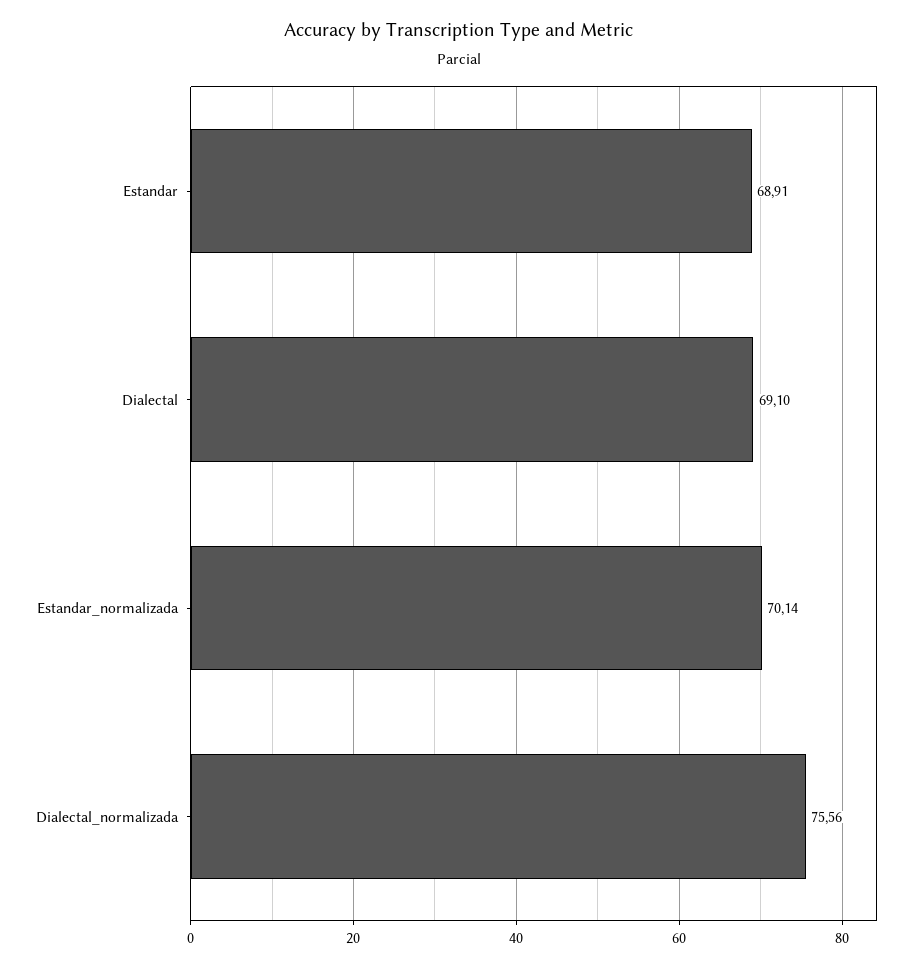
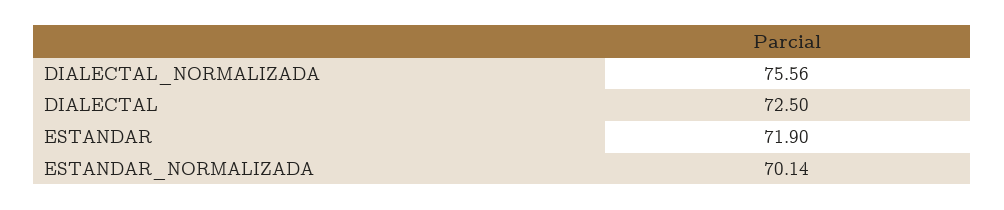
Estandar: 68.91 -> 71.9
Dialectal: 69.1 -> 72.5

